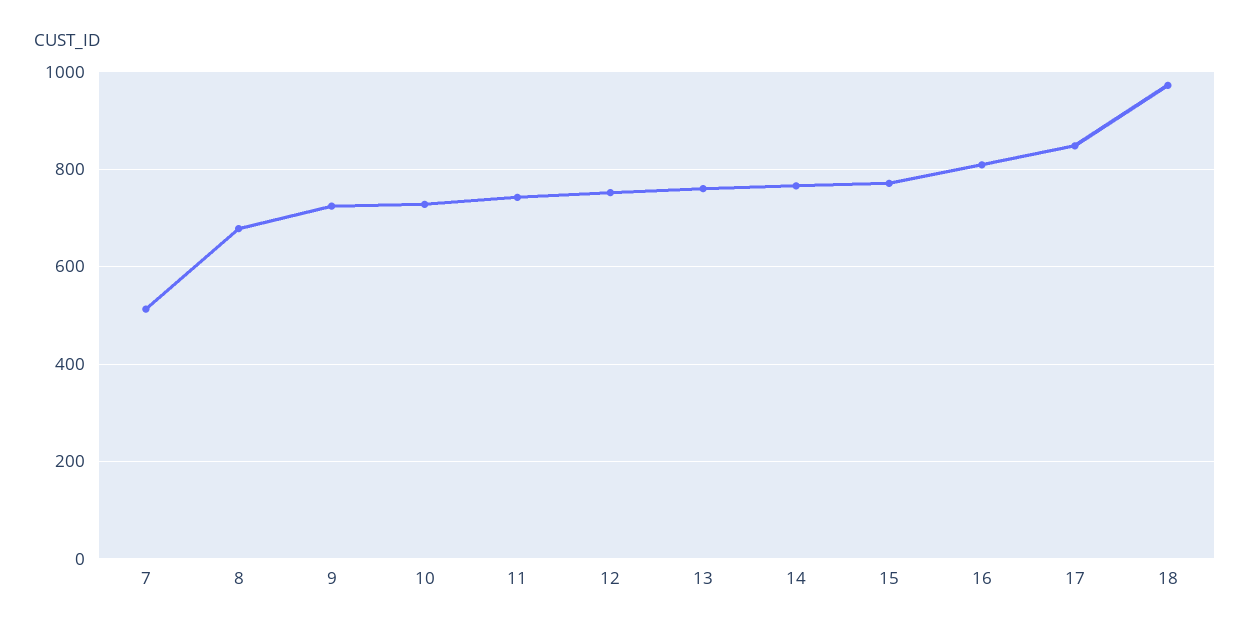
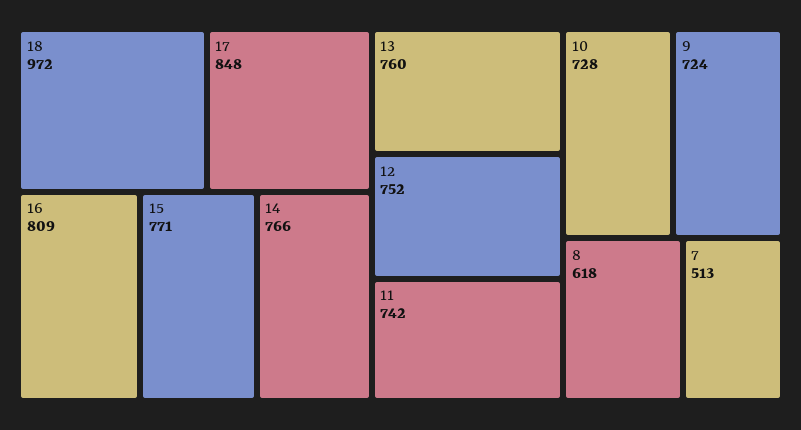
8: 680 -> 618

